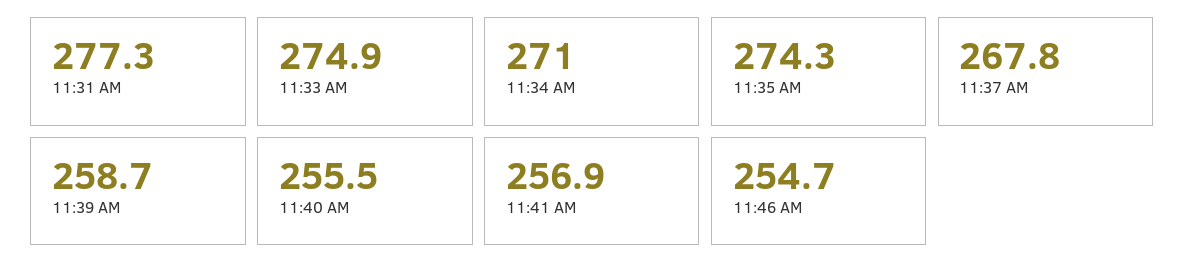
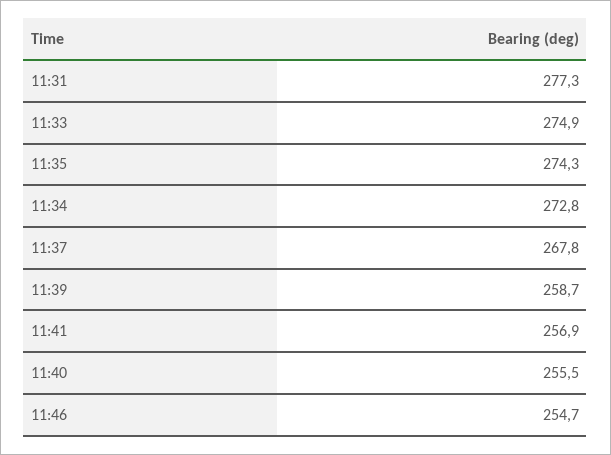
11:34 AM: 271 -> 272.8

